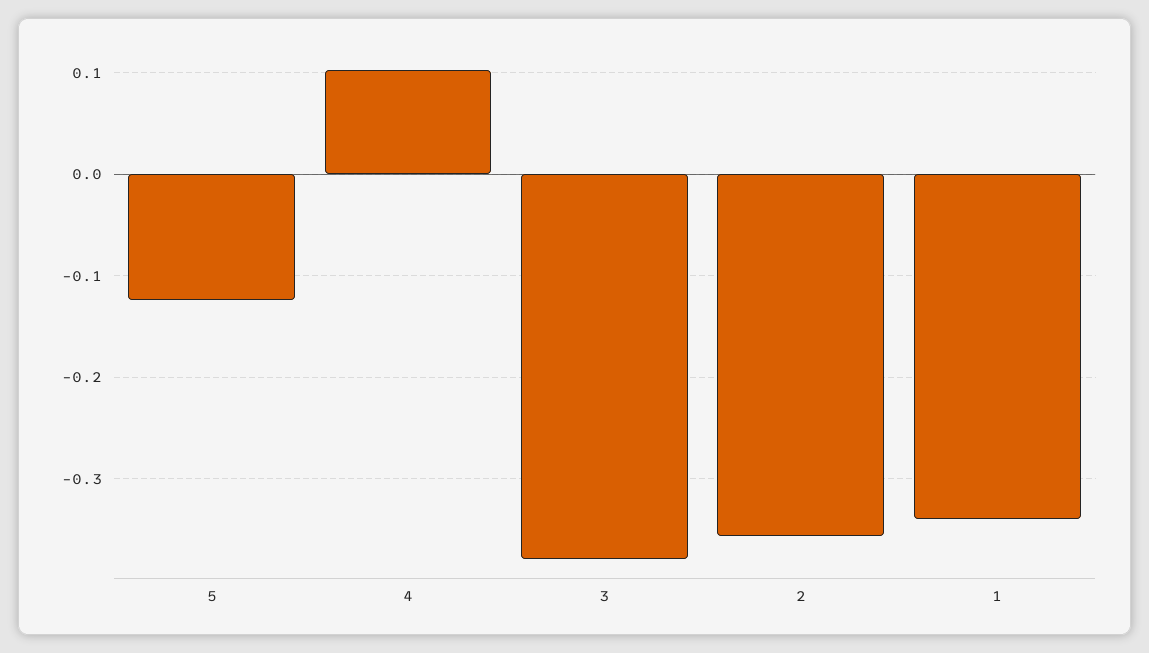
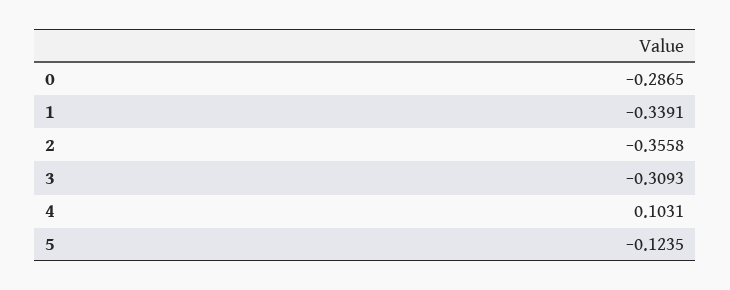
3: -0.38 -> -0.3093
0: none -> -0.2865

